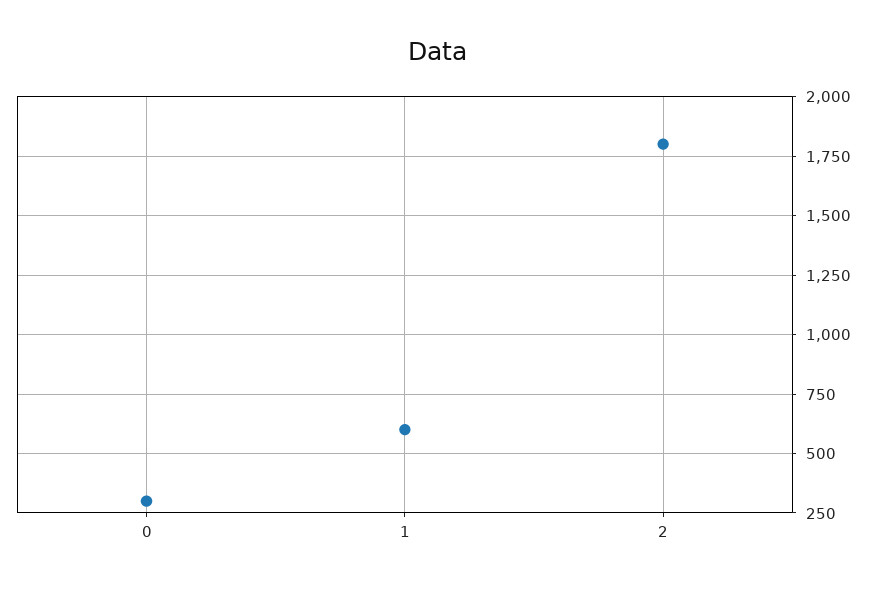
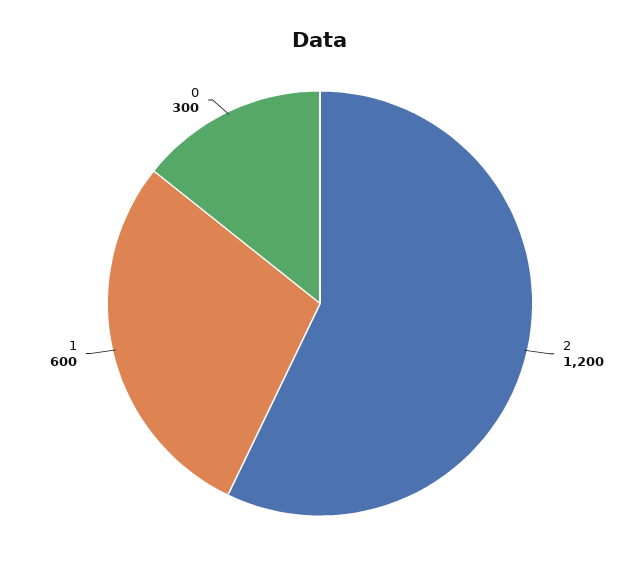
2: 1800 -> 1200

